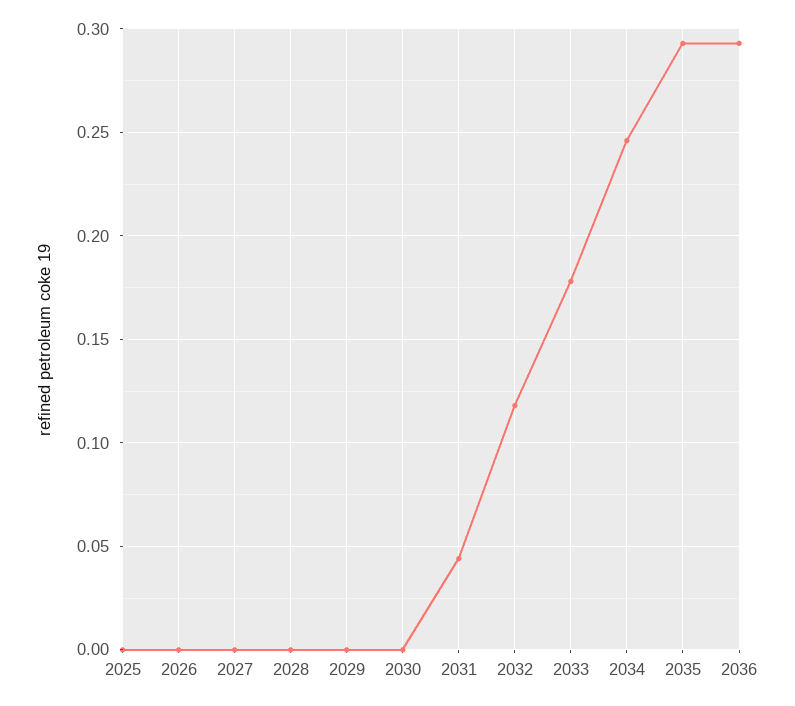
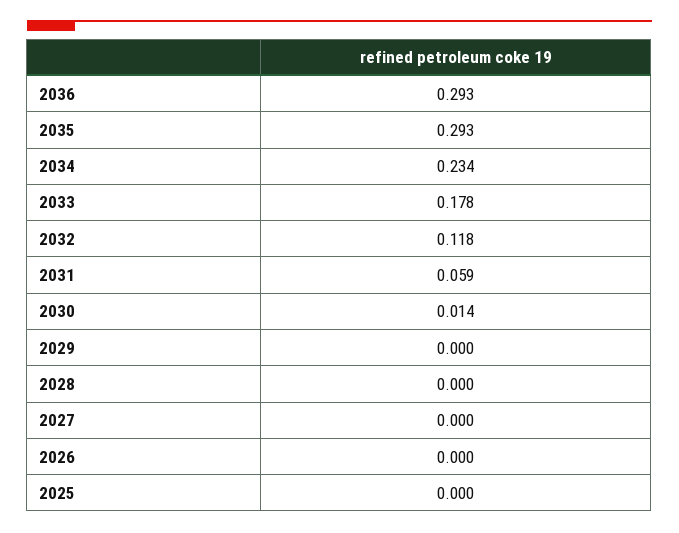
2030: 0 -> 0.014
2031: 0.045 -> 0.059
2034: 0.245 -> 0.234

